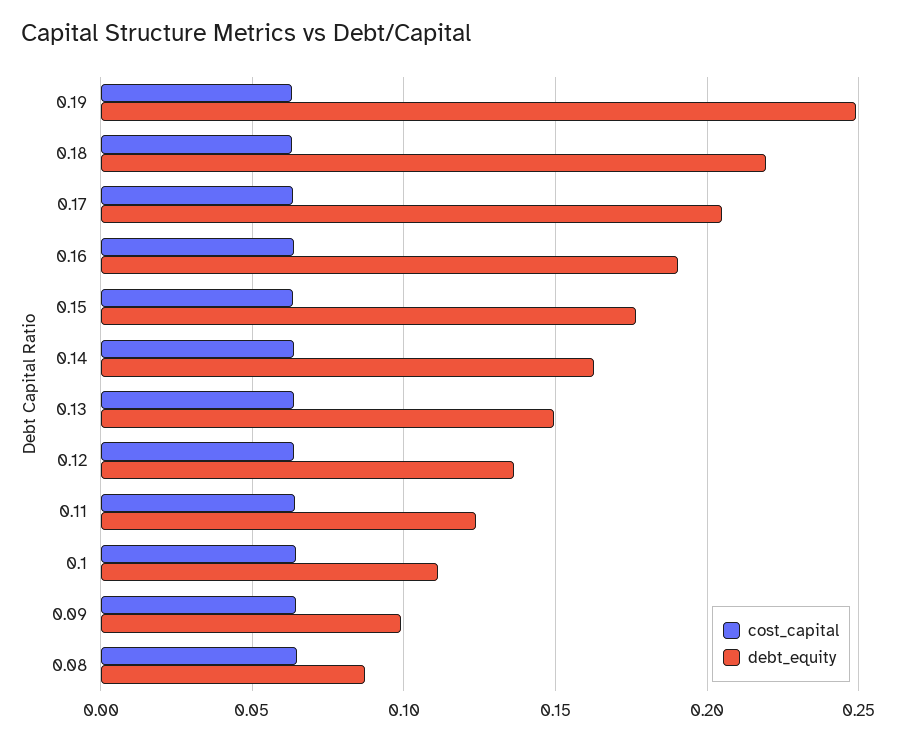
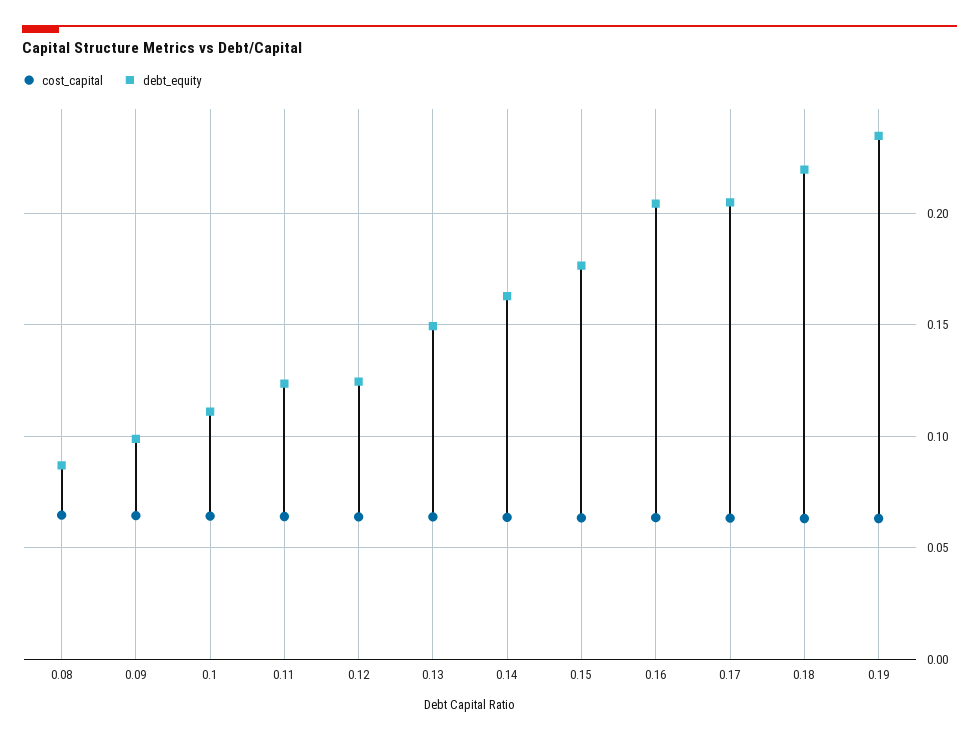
debt_equity, 0.19: 0.25 -> 0.235
debt_equity, 0.16: 0.19 -> 0.205
debt_equity, 0.12: 0.135 -> 0.125

